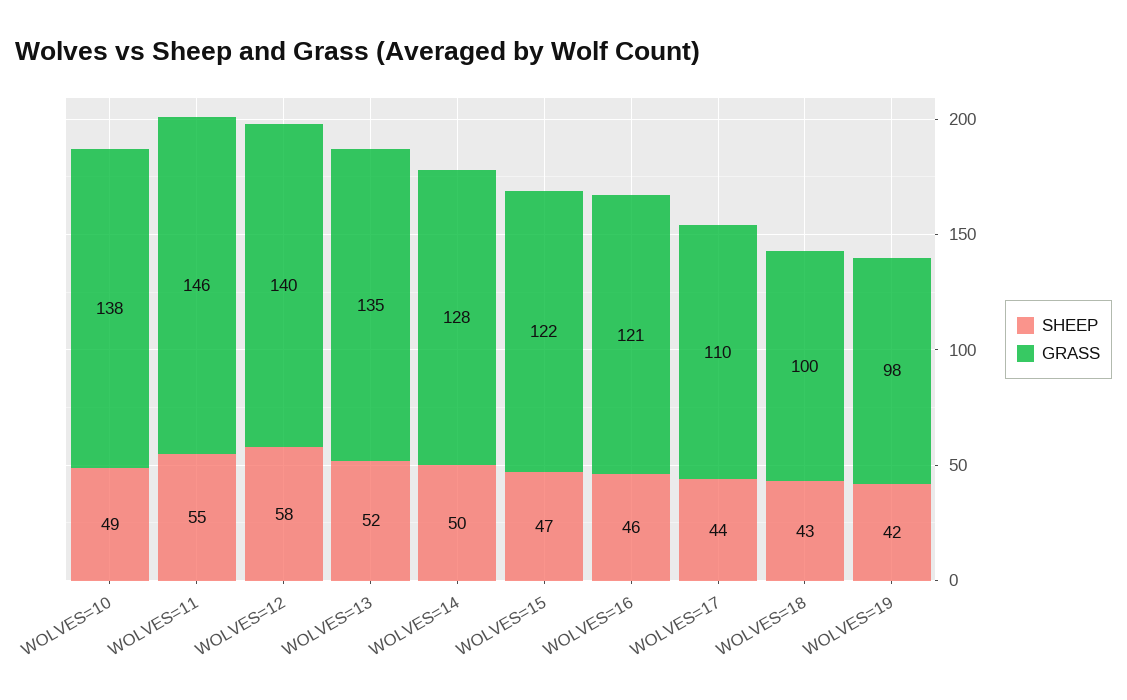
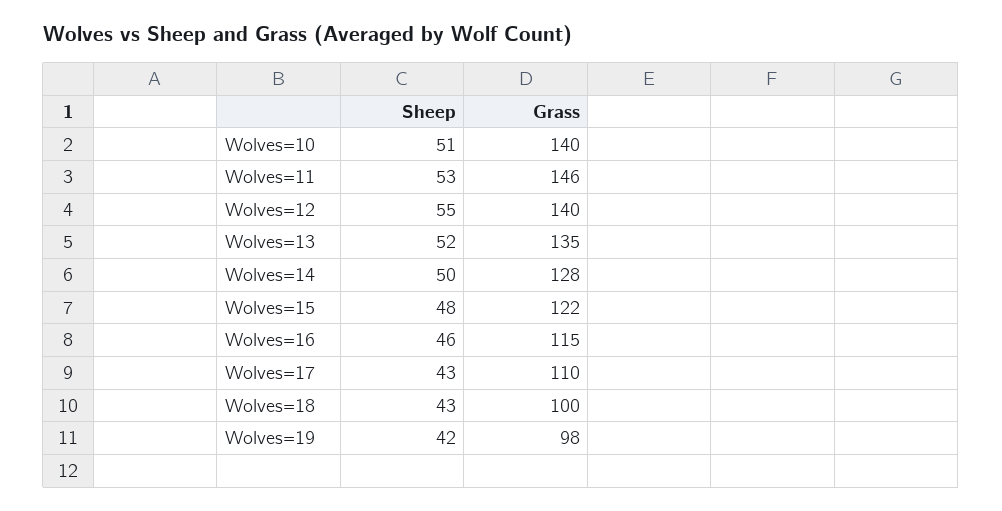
SHEEP, WOLVES=10: 49 -> 51
GRASS, WOLVES=10: 138 -> 140
SHEEP, WOLVES=11: 55 -> 53
SHEEP, WOLVES=12: 58 -> 55
SHEEP, WOLVES=15: 47 -> 48
GRASS, WOLVES=16: 121 -> 115
SHEEP, WOLVES=17: 44 -> 43

